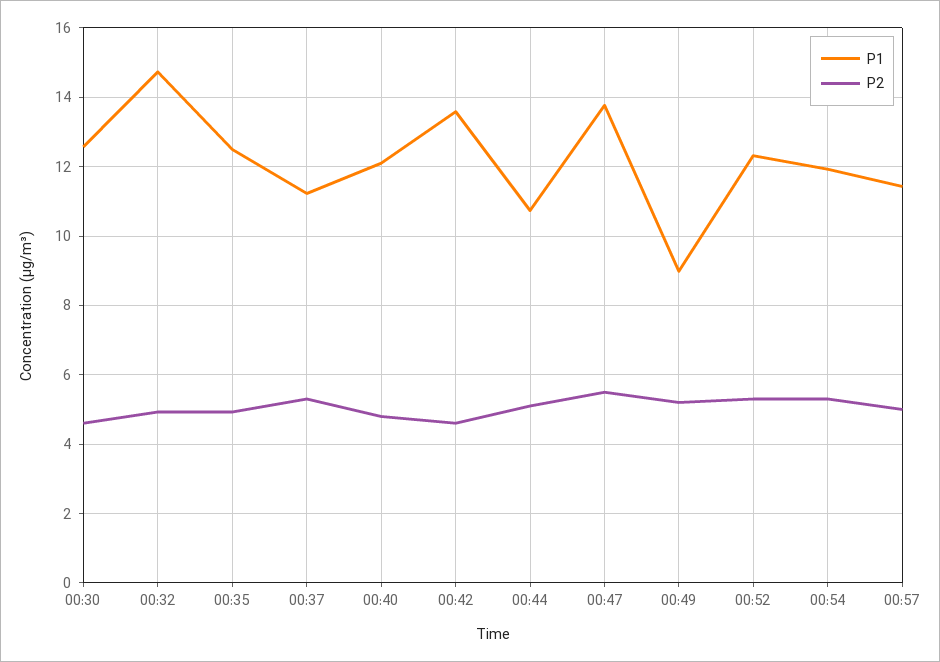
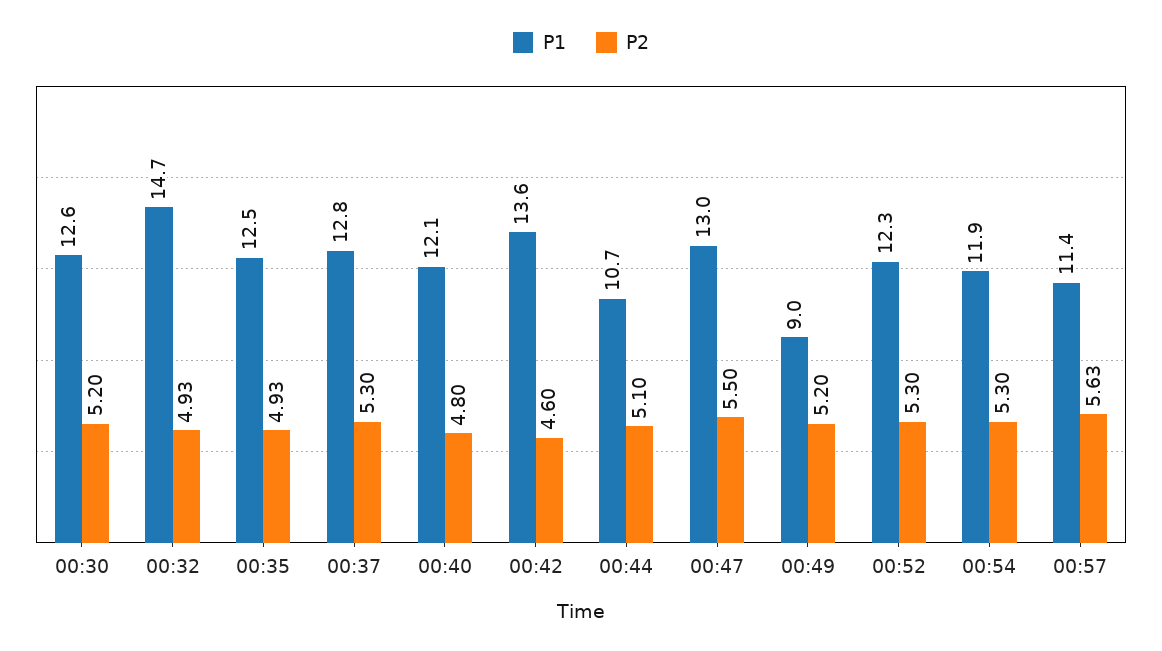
P2, 00:30: 4.6 -> 5.2
P1, 00:37: 11.2 -> 12.8
P1, 00:47: 13.8 -> 13
P2, 00:57: 5 -> 5.63

